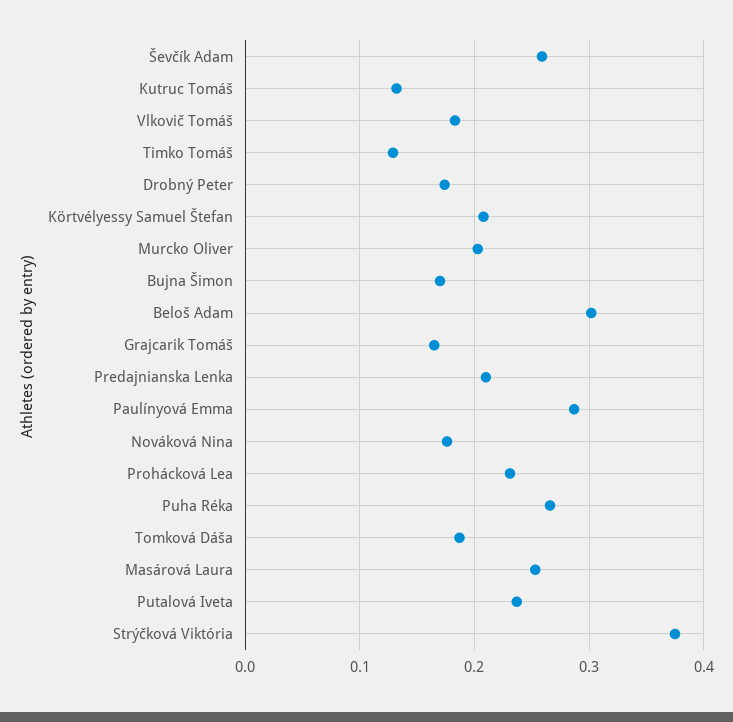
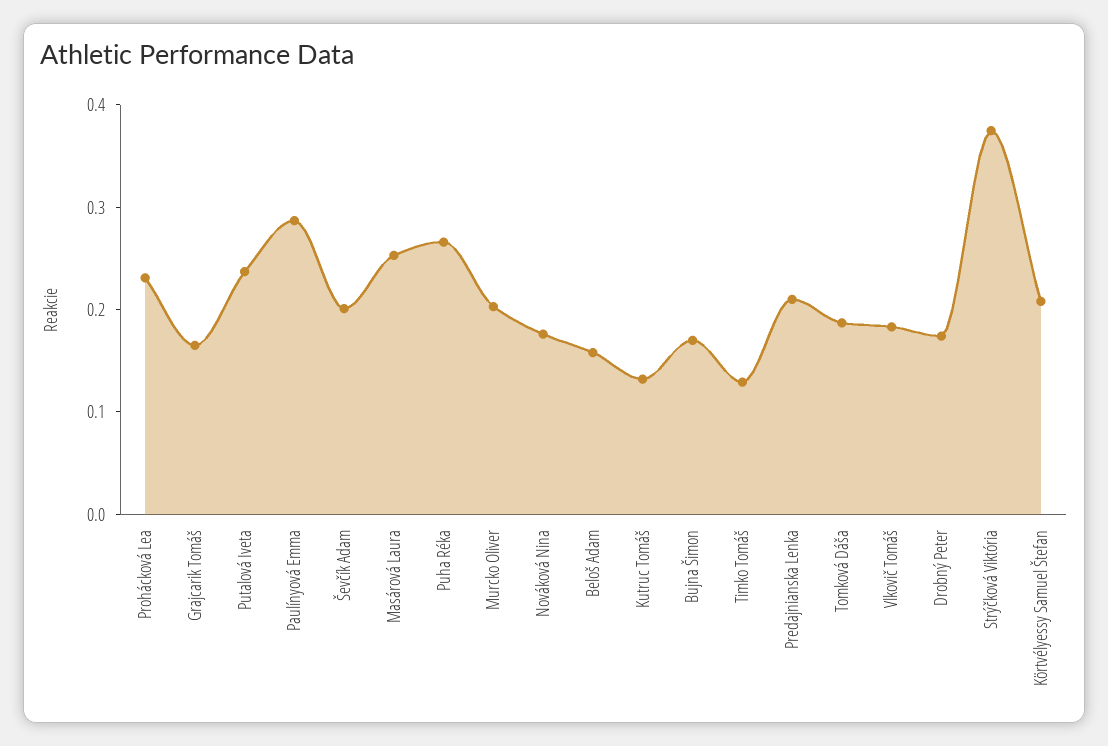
Ševčík Adam: 0.26 -> 0.2
Beloš Adam: 0.3 -> 0.16

